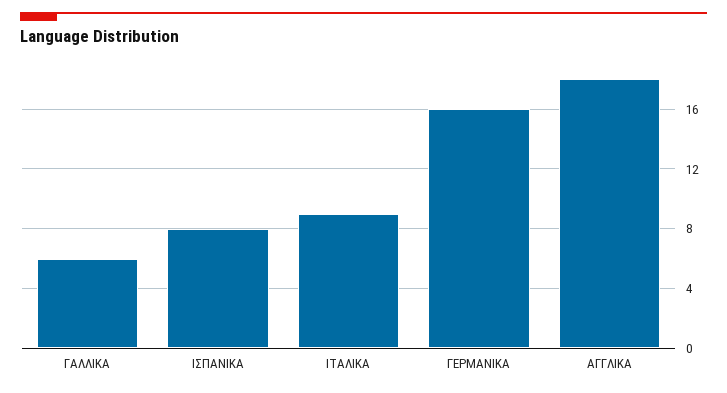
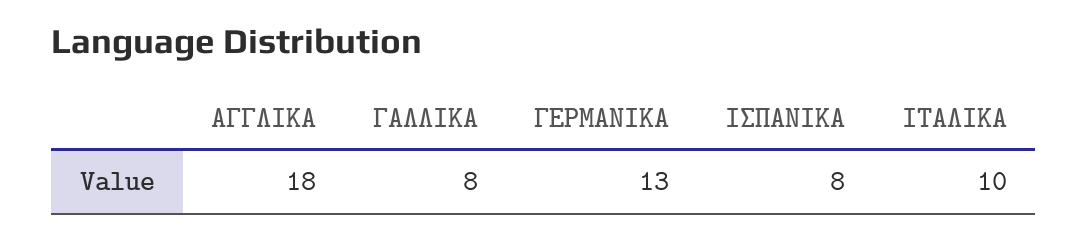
ΓΑΛΛΙΚΑ: 6 -> 8
ΙΤΑΛΙΚΑ: 9 -> 10
ΓΕΡΜΑΝΙΚΑ: 16 -> 13

